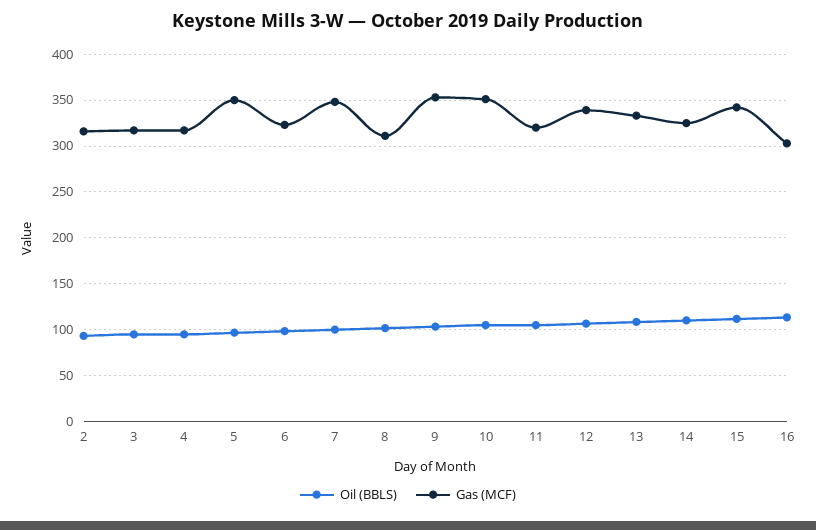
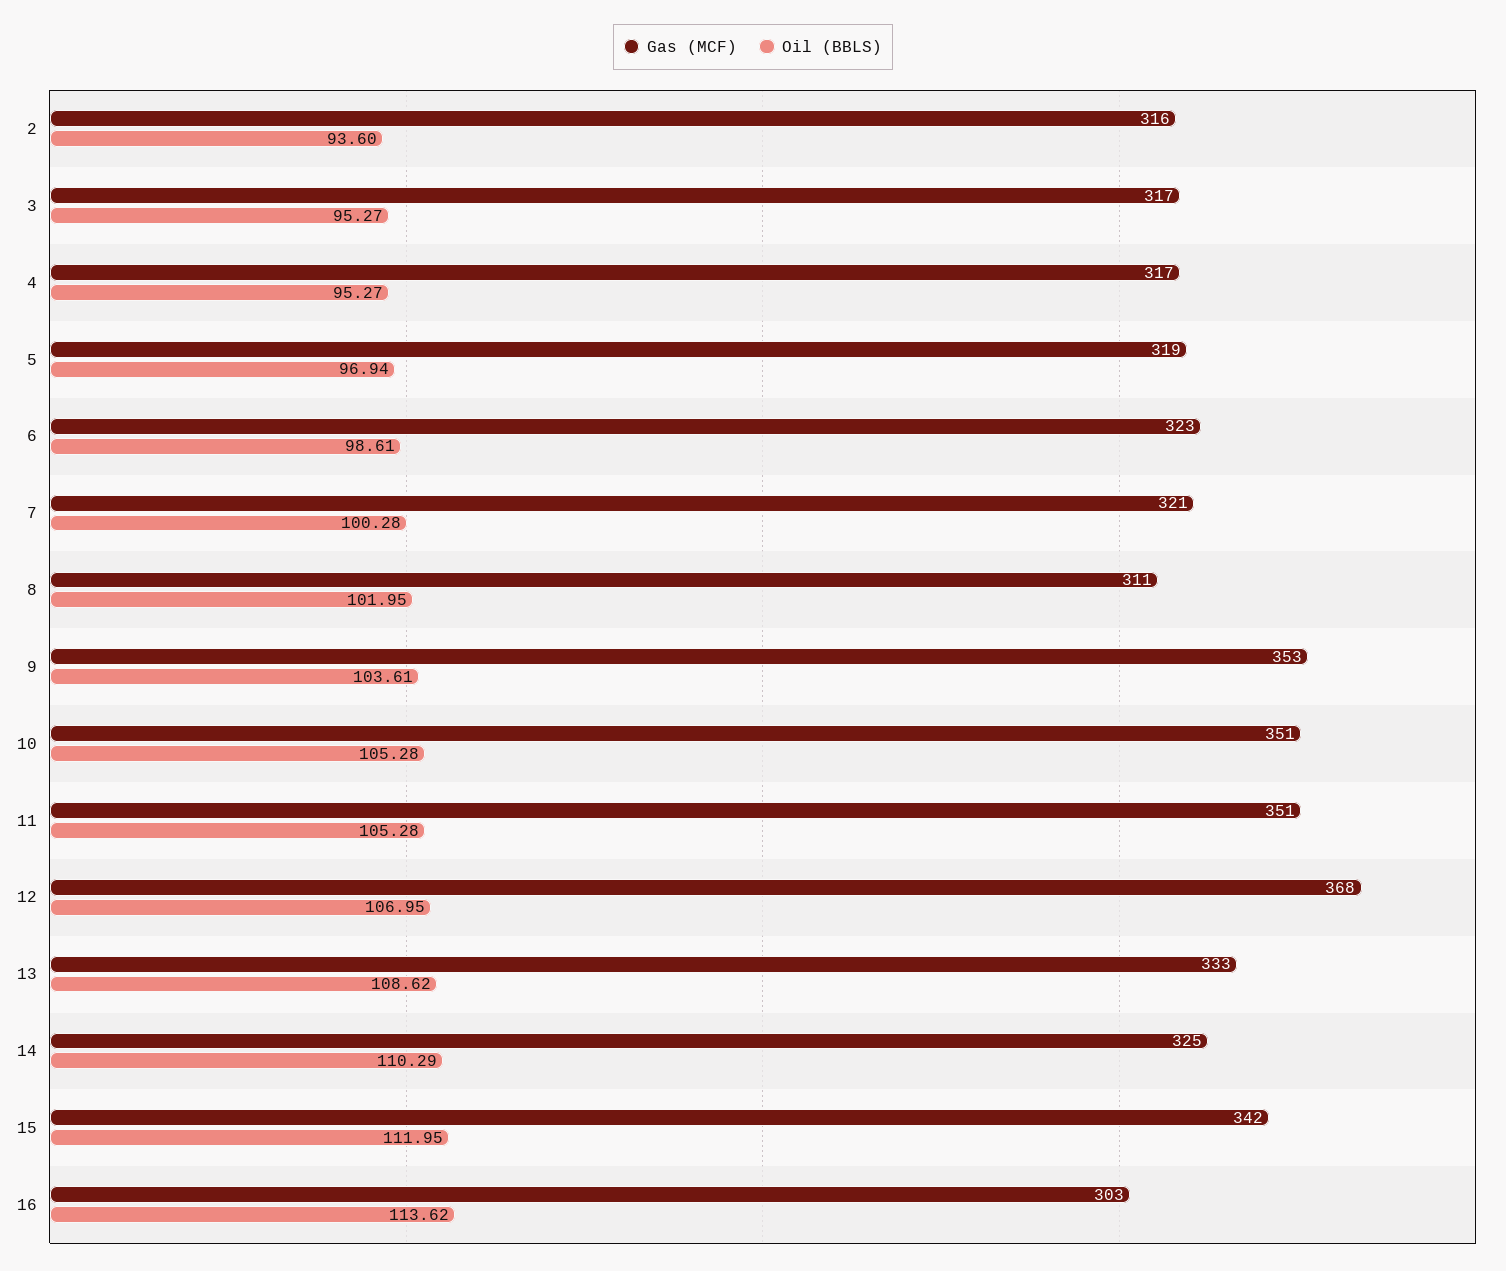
Gas (MCF), 5: 350 -> 319
Gas (MCF), 7: 350 -> 321
Gas (MCF), 11: 320 -> 351
Gas (MCF), 12: 340 -> 368

